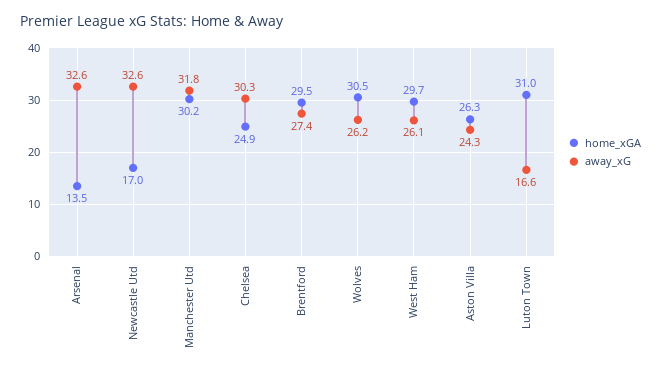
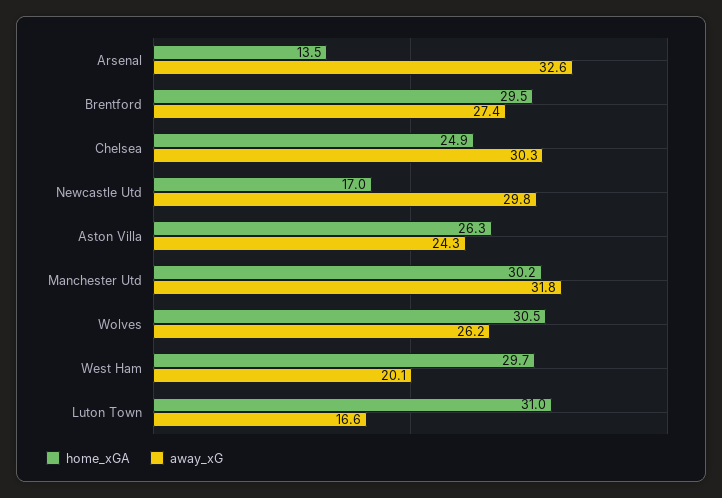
away_xG, Newcastle Utd: 32.6 -> 29.8
away_xG, West Ham: 26.1 -> 20.1

